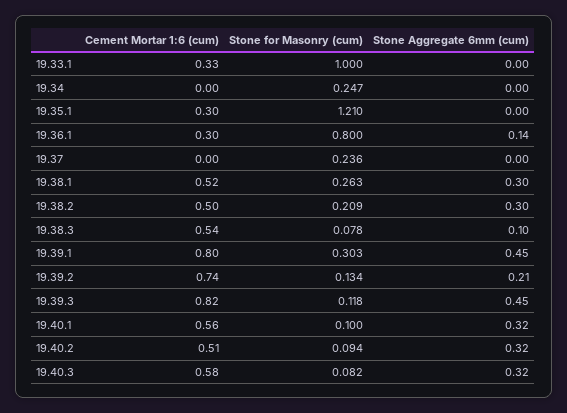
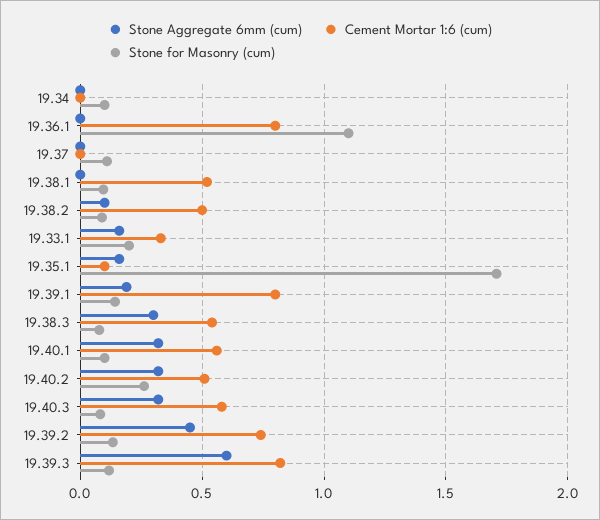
Stone for Masonry (cum), 19.33.1: 1 -> 0.2
Stone Aggregate 6mm (cum), 19.33.1: 0 -> 0.15
Stone for Masonry (cum), 19.34: 0.247 -> 0.1
Cement Mortar 1:6 (cum), 19.35.1: 0.3 -> 0.1
Stone for Masonry (cum), 19.35.1: 1.21 -> 1.7
Stone Aggregate 6mm (cum), 19.35.1: 0 -> 0.15
Cement Mortar 1:6 (cum), 19.36.1: 0.3 -> 0.8
Stone for Masonry (cum), 19.36.1: 0.8 -> 1.1
Stone Aggregate 6mm (cum), 19.36.1: 0.14 -> 0
Stone for Masonry (cum), 19.37: 0.236 -> 0.1
Stone for Masonry (cum), 19.38.1: 0.263 -> 0.1
Stone Aggregate 6mm (cum), 19.38.1: 0.3 -> 0
Stone for Masonry (cum), 19.38.2: 0.209 -> 0.1
Stone Aggregate 6mm (cum), 19.38.2: 0.3 -> 0.1
Stone Aggregate 6mm (cum), 19.38.3: 0.1 -> 0.3
Stone for Masonry (cum), 19.39.1: 0.303 -> 0.15
Stone Aggregate 6mm (cum), 19.39.1: 0.45 -> 0.2
Stone Aggregate 6mm (cum), 19.39.2: 0.21 -> 0.45
Stone Aggregate 6mm (cum), 19.39.3: 0.45 -> 0.6
Stone for Masonry (cum), 19.40.2: 0.094 -> 0.25

